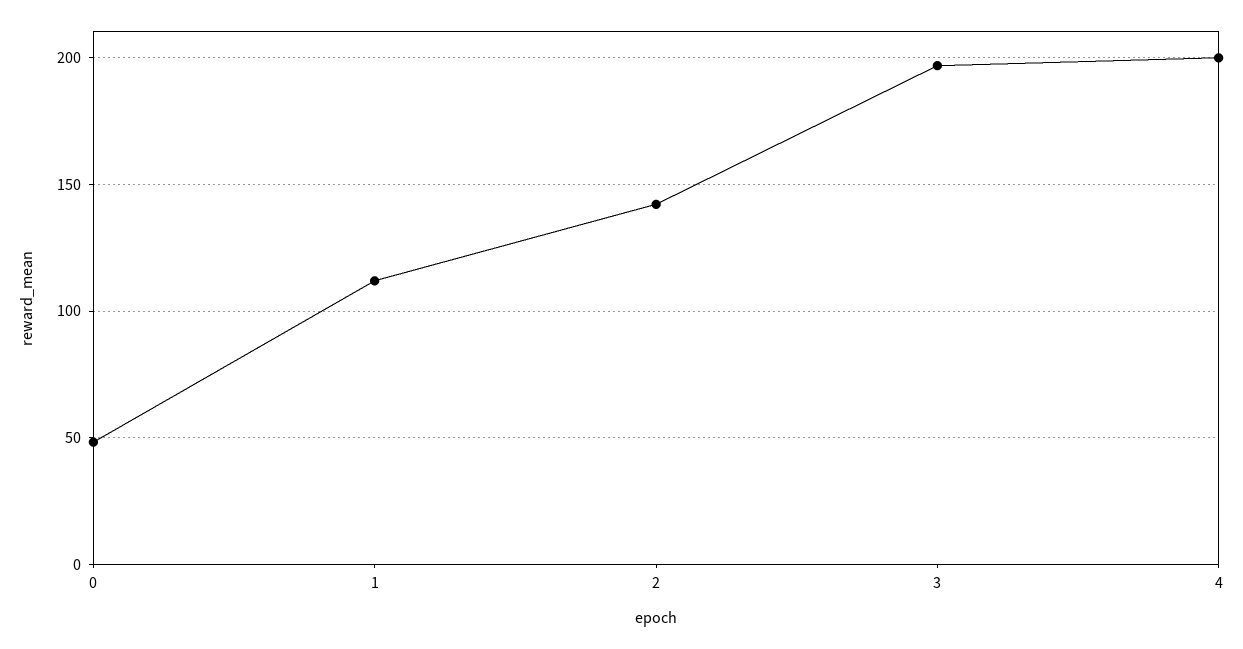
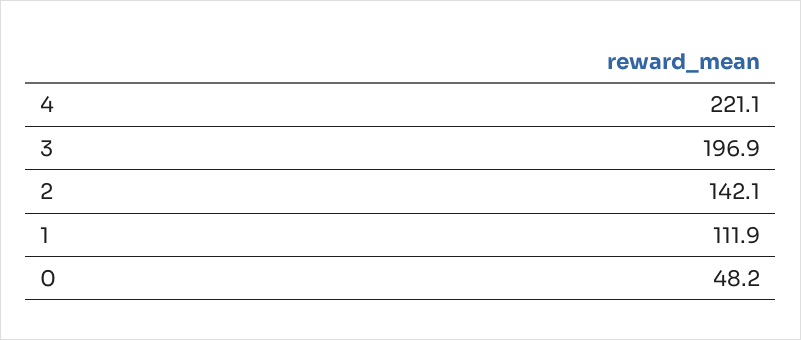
4: 200 -> 221.1

